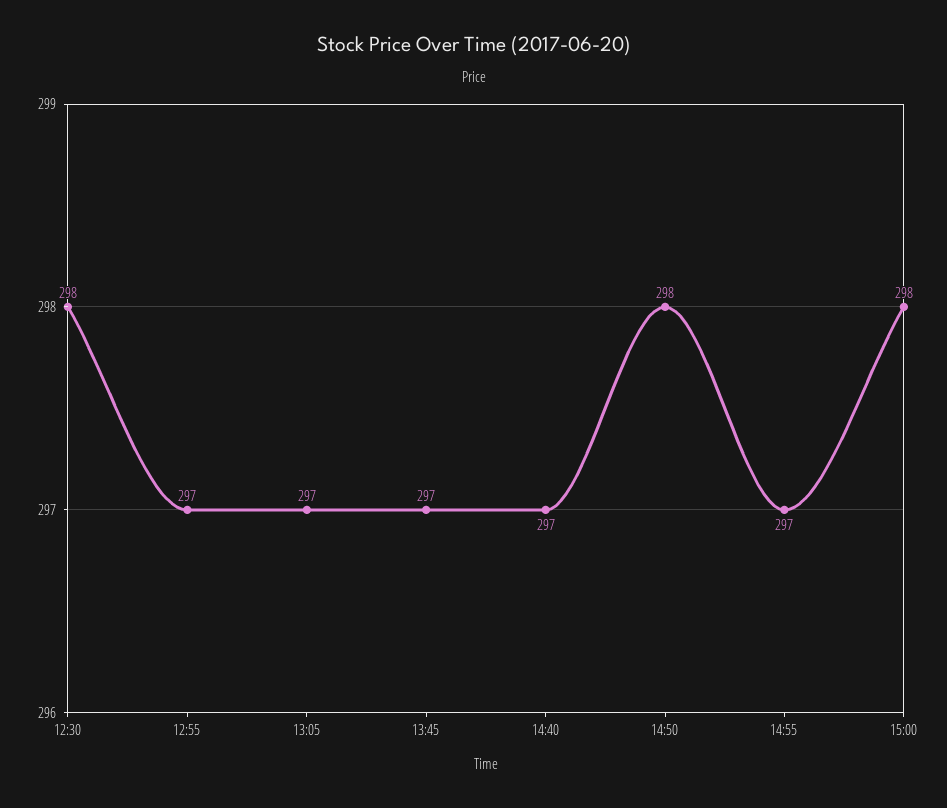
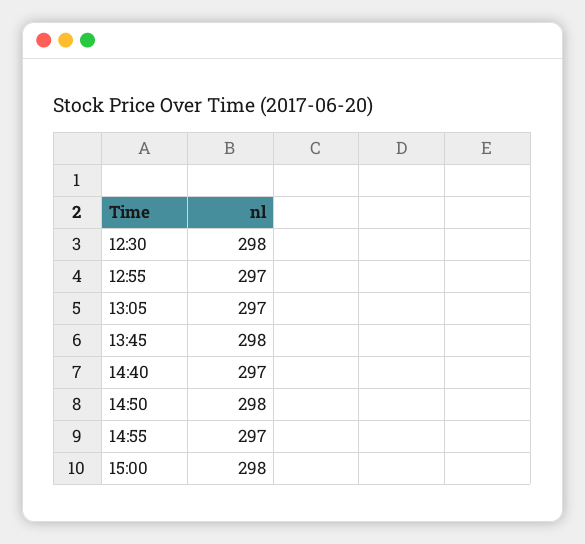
13:45: 297 -> 298

